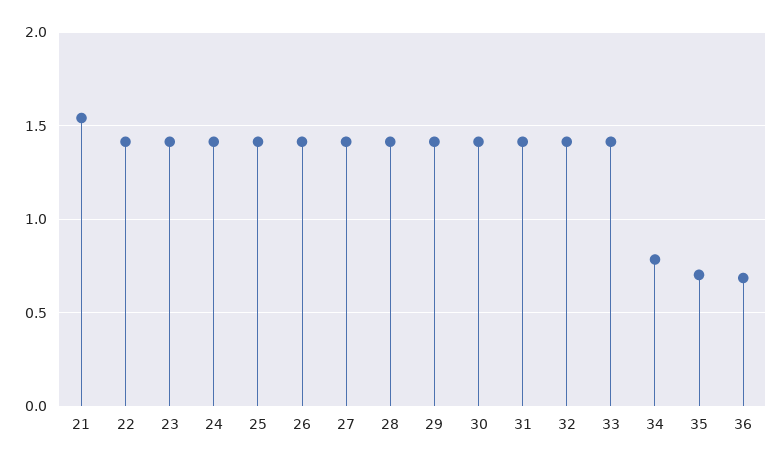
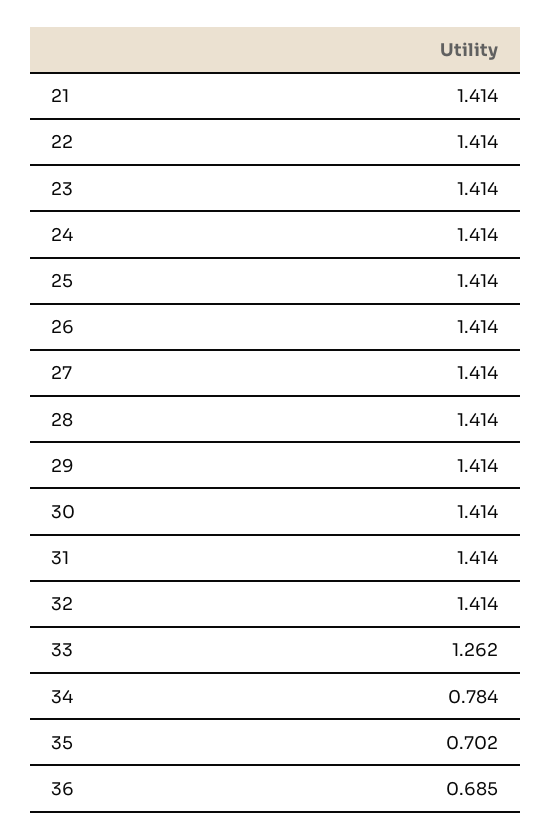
21: 1.55 -> 1.414
33: 1.4 -> 1.262

